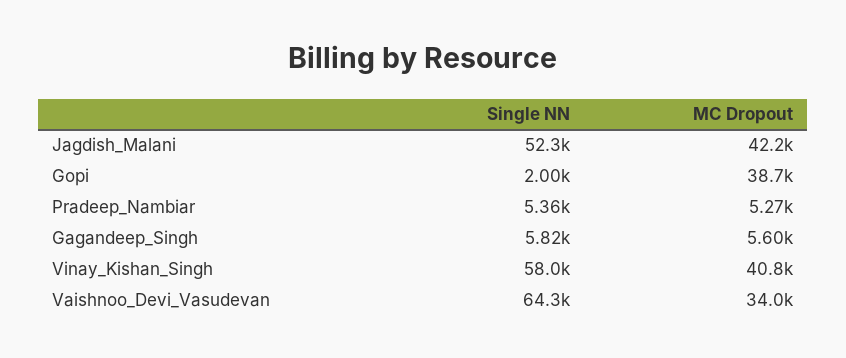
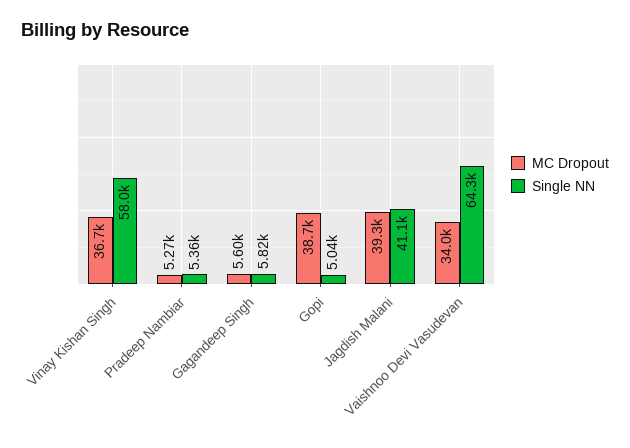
Single NN, Jagdish_Malani: 52300 -> 41100
MC Dropout, Jagdish_Malani: 42200 -> 39300
Single NN, Gopi: 2000 -> 5040
MC Dropout, Vinay_Kishan_Singh: 40800 -> 36700

